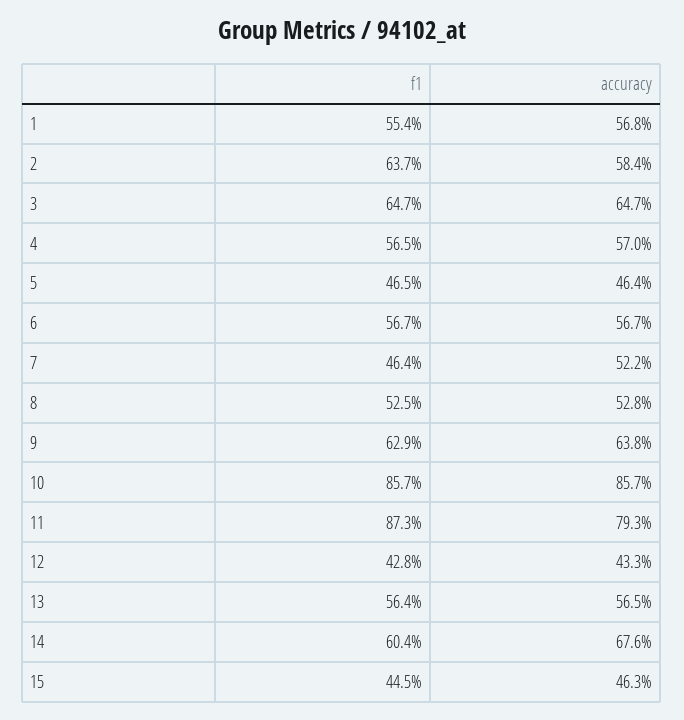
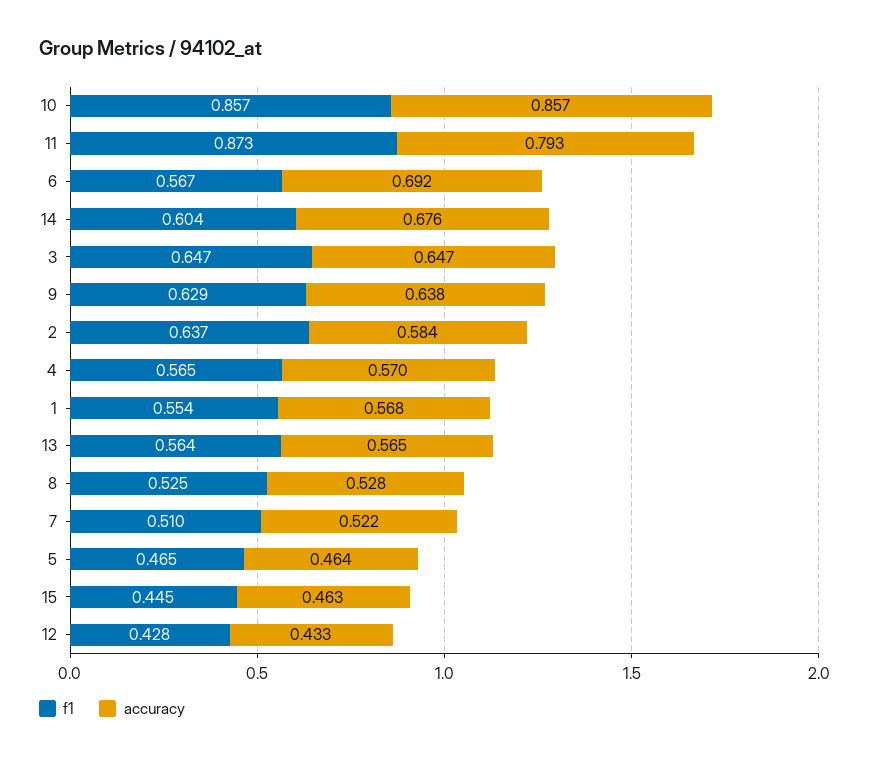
accuracy, 6: 0.567 -> 0.692
f1, 7: 0.464 -> 0.51

